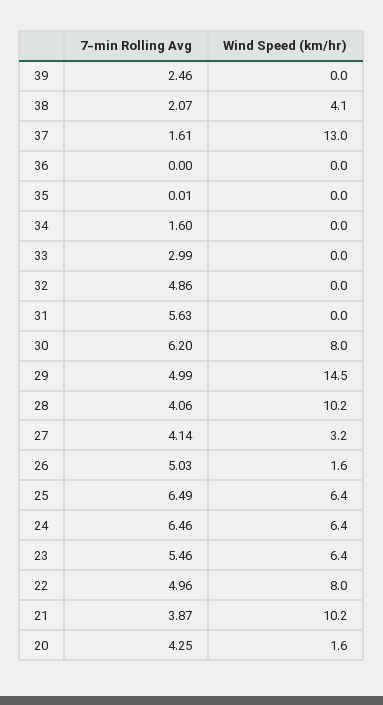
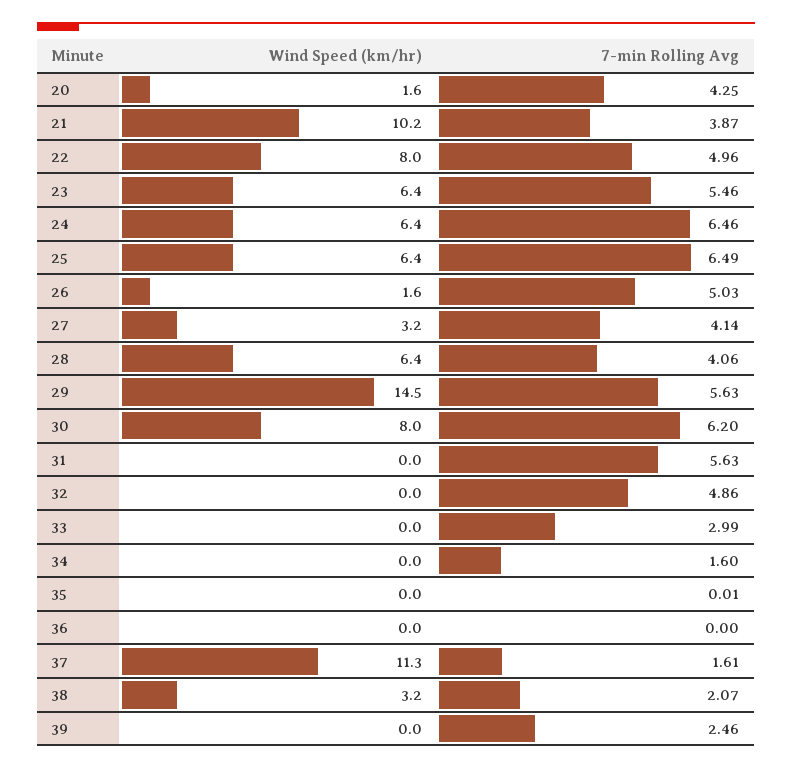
Wind Speed (km/hr), 38: 4.1 -> 3.2
Wind Speed (km/hr), 37: 13 -> 11.3
7-min Rolling Avg, 29: 4.99 -> 5.63
Wind Speed (km/hr), 28: 10.2 -> 6.4

